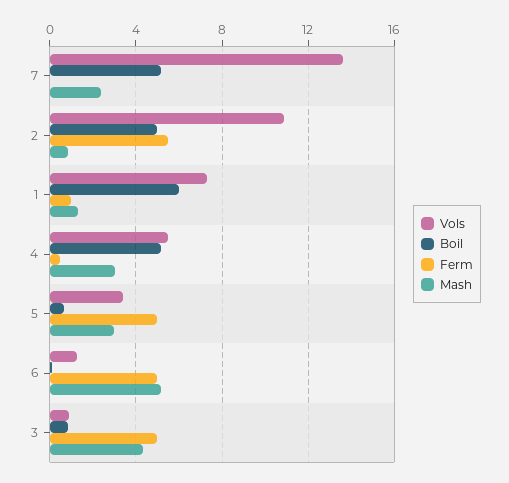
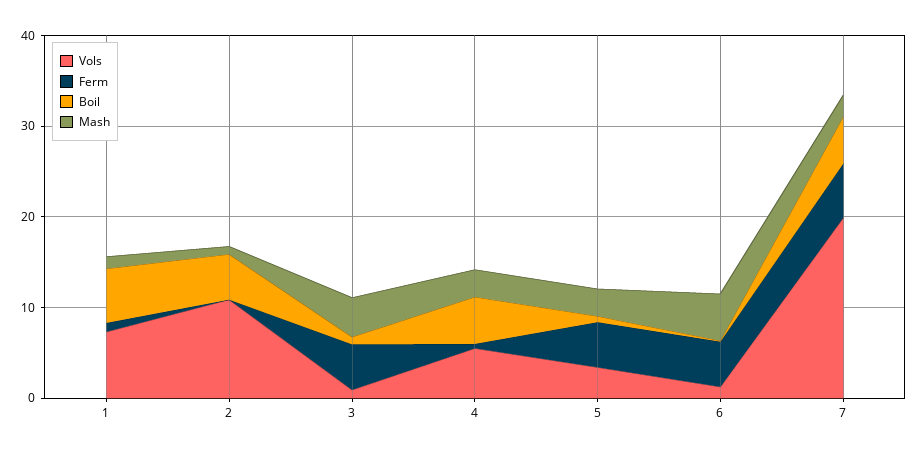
Vols, 7: 13.5 -> 20
Ferm, 7: 0 -> 6
Ferm, 2: 5.5 -> 0

